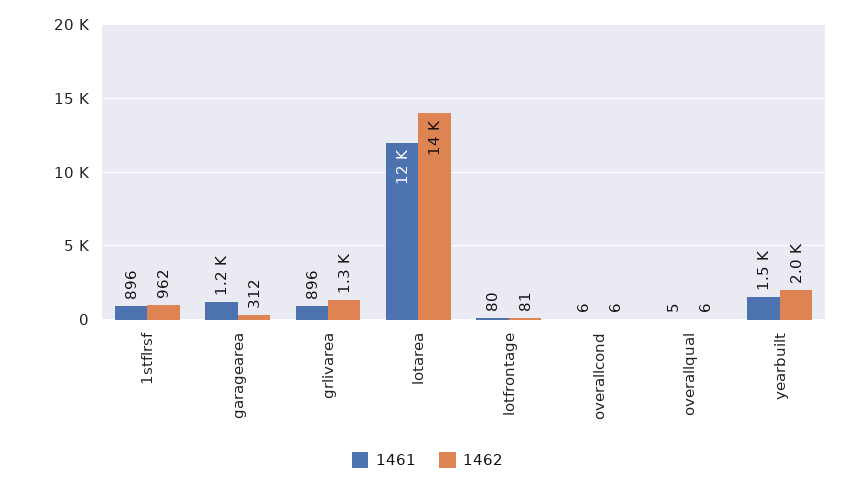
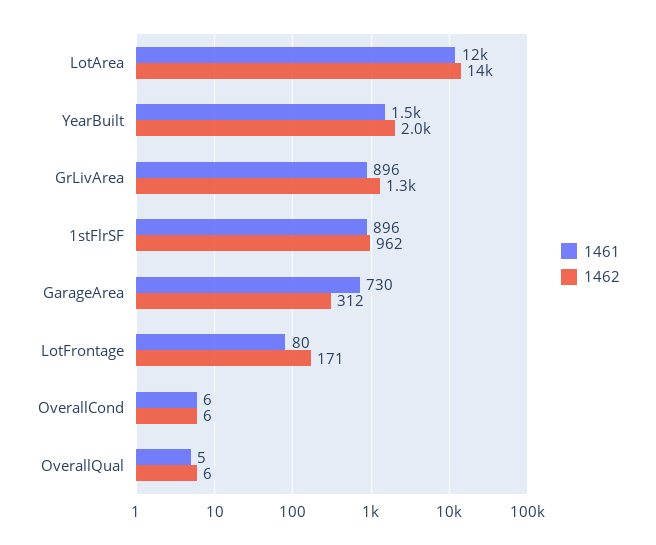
1461, garagearea: 1200 -> 730
1462, lotfrontage: 81 -> 171

